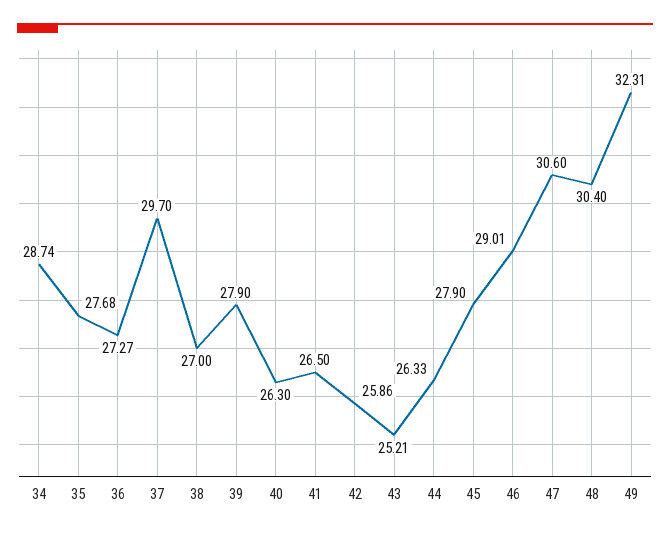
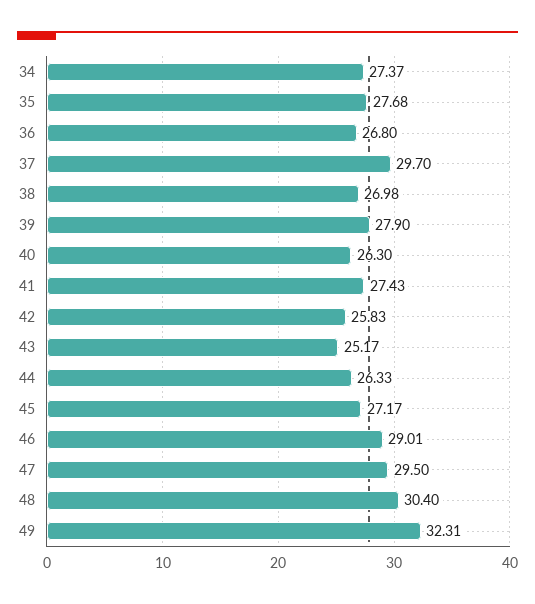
34: 28.74 -> 27.37
36: 27.27 -> 26.8
38: 27 -> 26.98
41: 26.5 -> 27.43
42: 25.86 -> 25.83
43: 25.21 -> 25.17
45: 27.9 -> 27.17
47: 30.6 -> 29.5

